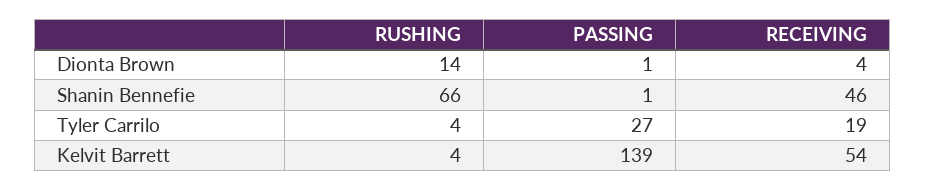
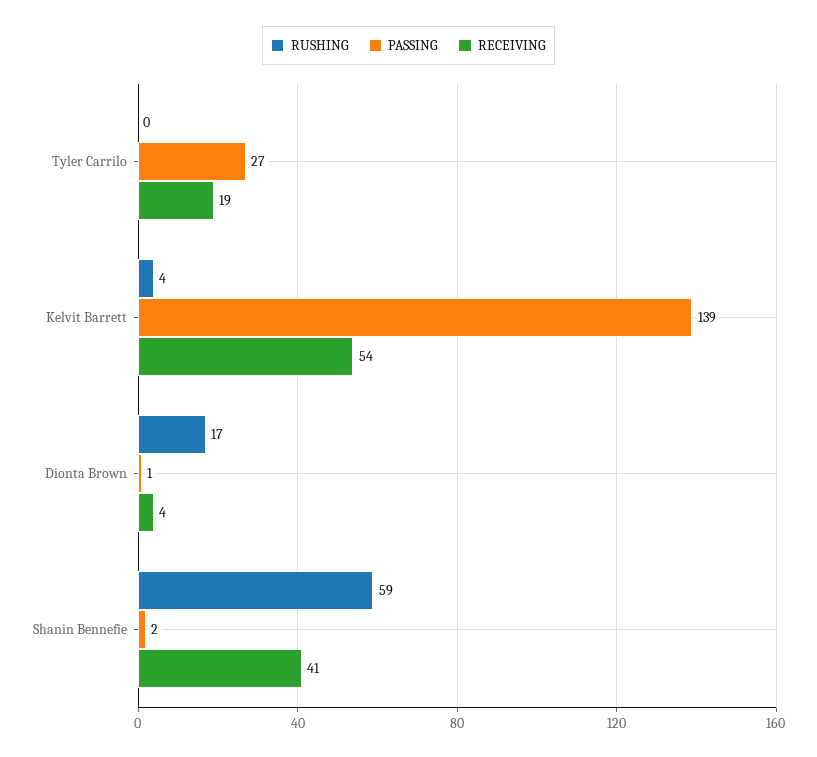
RUSHING, Dionta Brown: 14 -> 17
RUSHING, Shanin Bennefie: 66 -> 59
PASSING, Shanin Bennefie: 1 -> 2
RECEIVING, Shanin Bennefie: 46 -> 41
RUSHING, Tyler Carrilo: 4 -> 0

